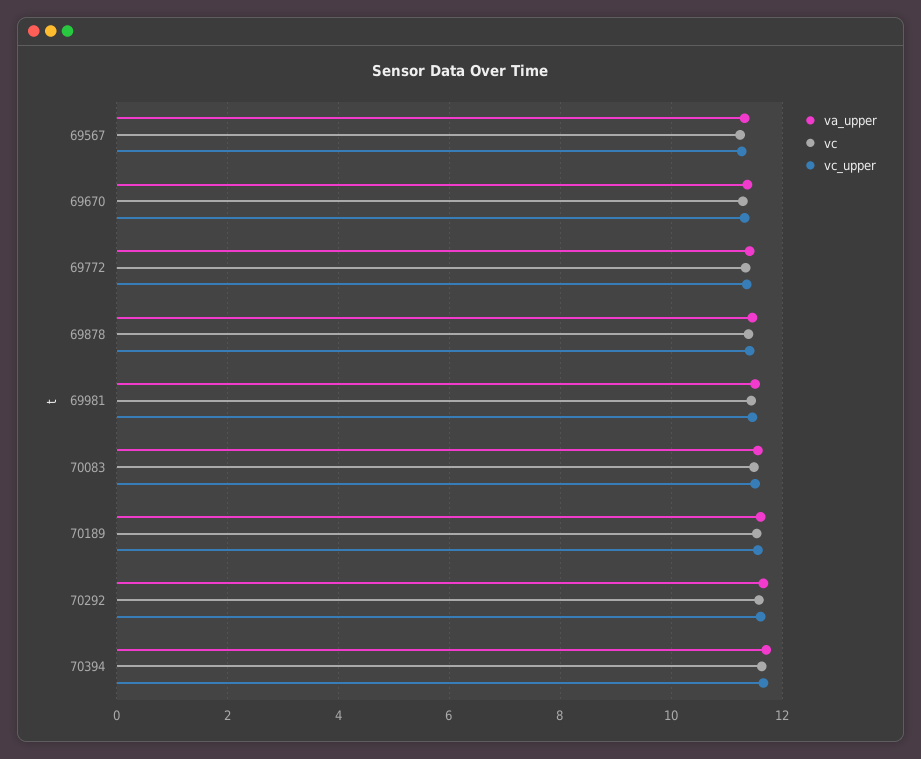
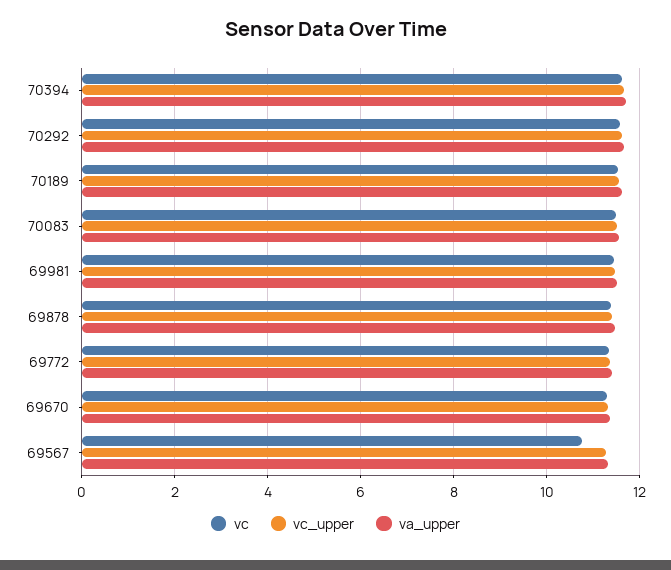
vc, 69567: 11.2 -> 10.8

